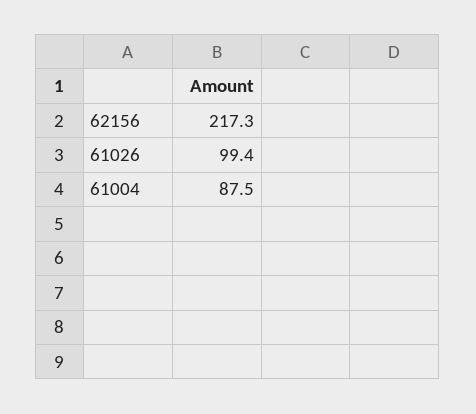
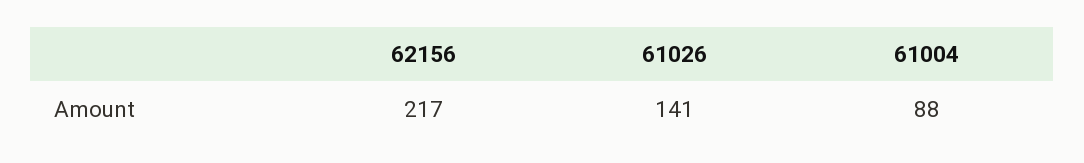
61026: 99.4 -> 141

